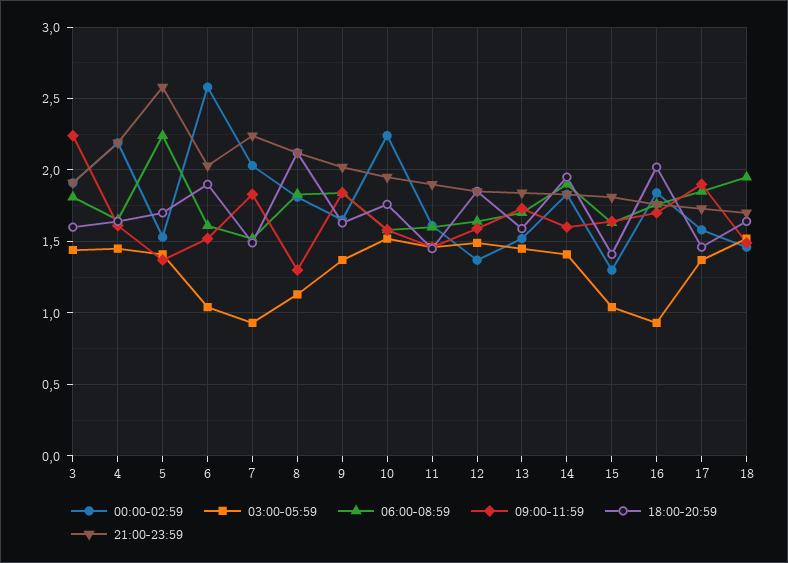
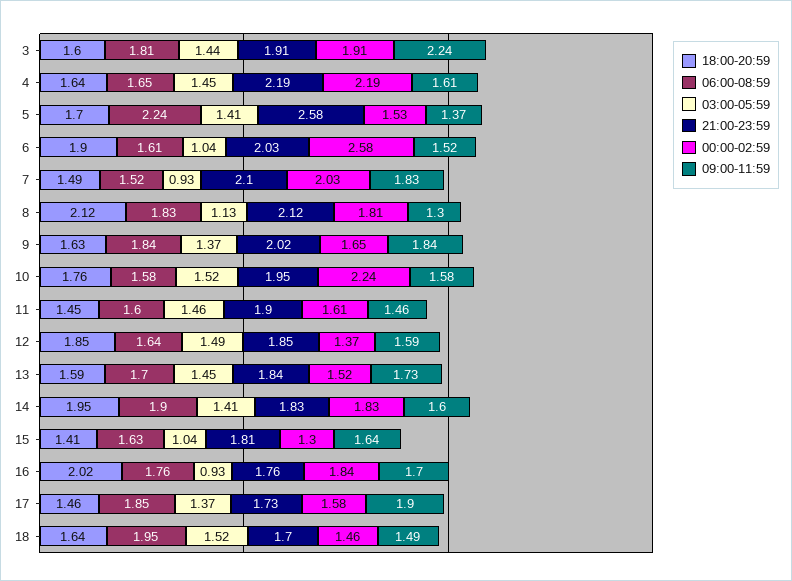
21:00-23:59, 7: 2.25 -> 2.1

